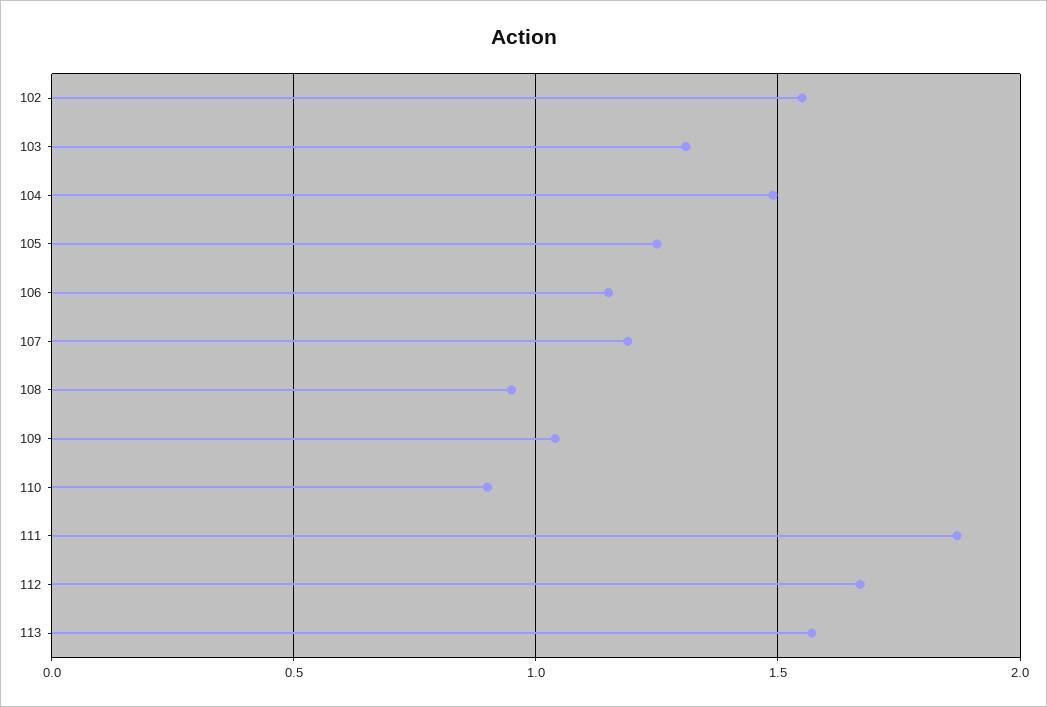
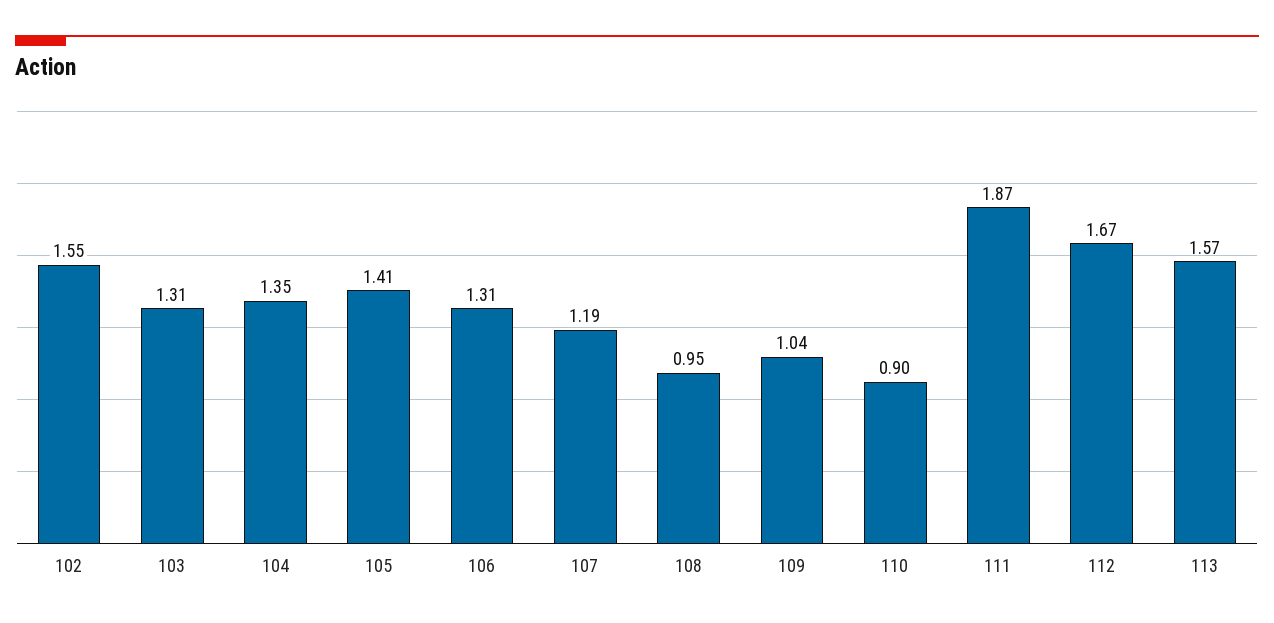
104: 1.5 -> 1.35
105: 1.25 -> 1.41
106: 1.15 -> 1.31

